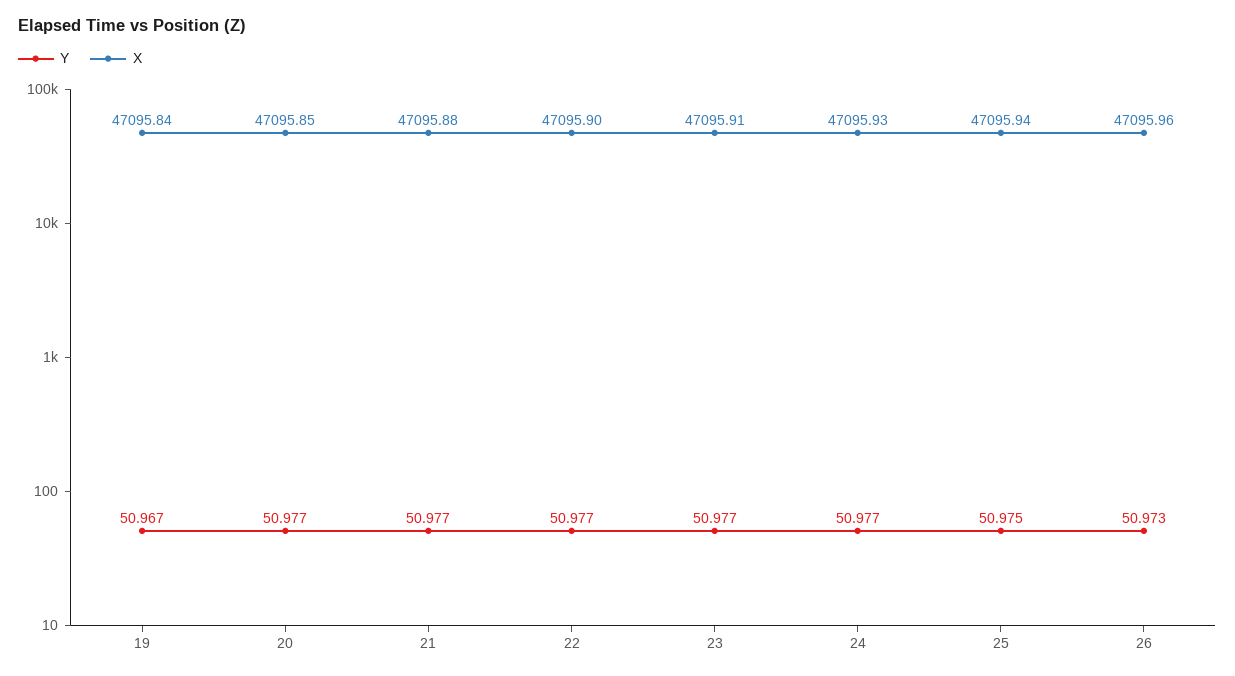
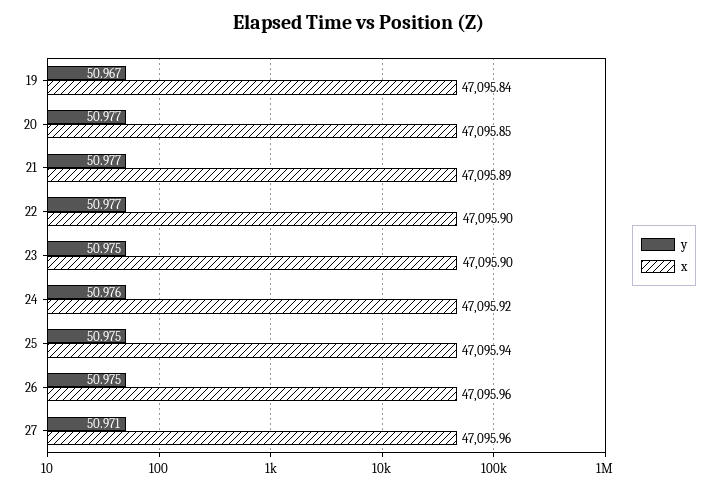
X, 21: 47095.88 -> 47095.89
Y, 23: 50.977 -> 50.975
X, 23: 47095.91 -> 47095.9
Y, 24: 50.977 -> 50.976
X, 24: 47095.93 -> 47095.92
Y, 26: 50.973 -> 50.975
Y, 27: none -> 50.971
X, 27: none -> 47095.96

